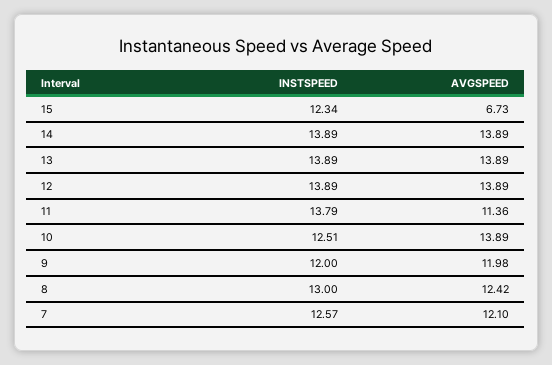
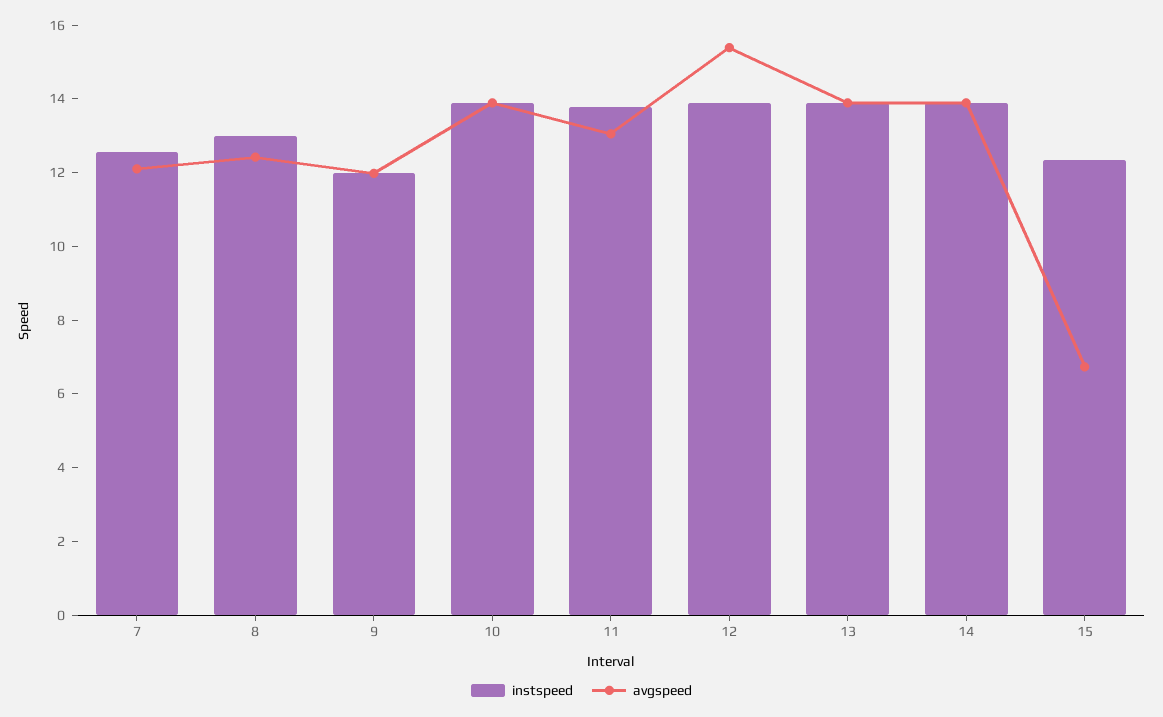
AVGSPEED, 12: 13.89 -> 15.5
AVGSPEED, 11: 11.36 -> 13
INSTSPEED, 10: 12.51 -> 14

